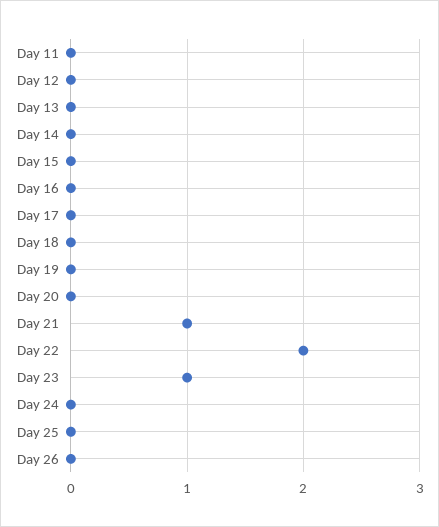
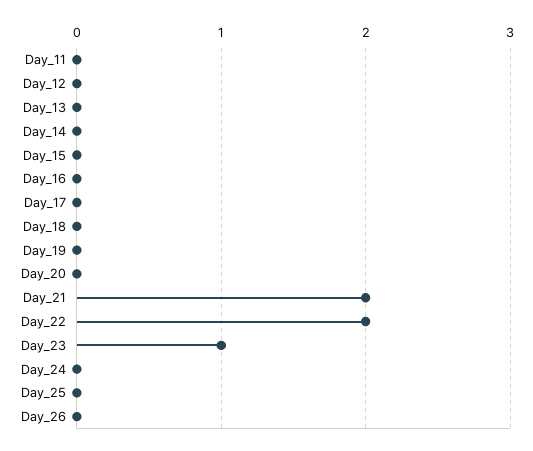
Day 21: 1 -> 2

